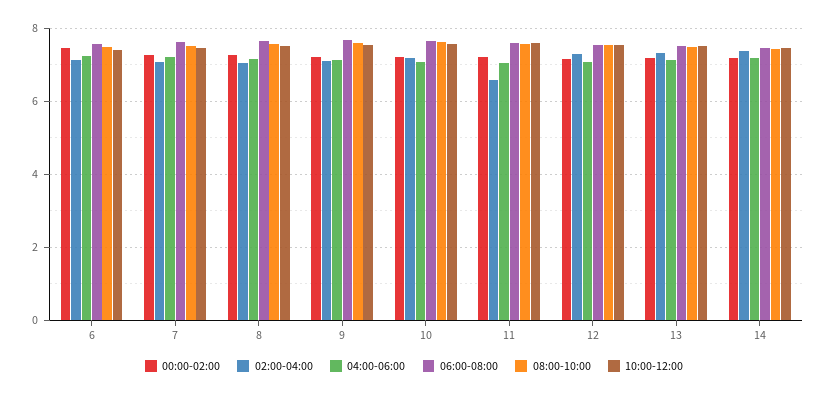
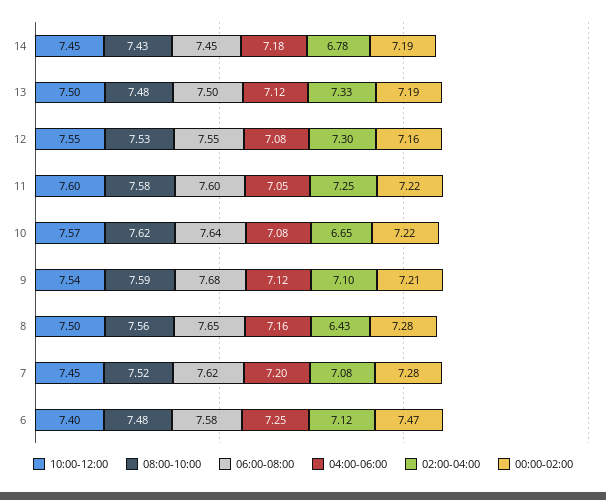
02:00-04:00, 8: 7 -> 6.43
02:00-04:00, 10: 7.2 -> 6.65
02:00-04:00, 11: 6.6 -> 7.25
02:00-04:00, 14: 7.4 -> 6.78

